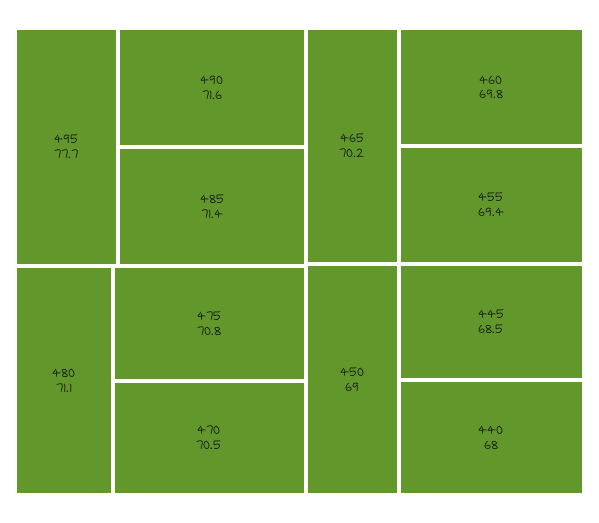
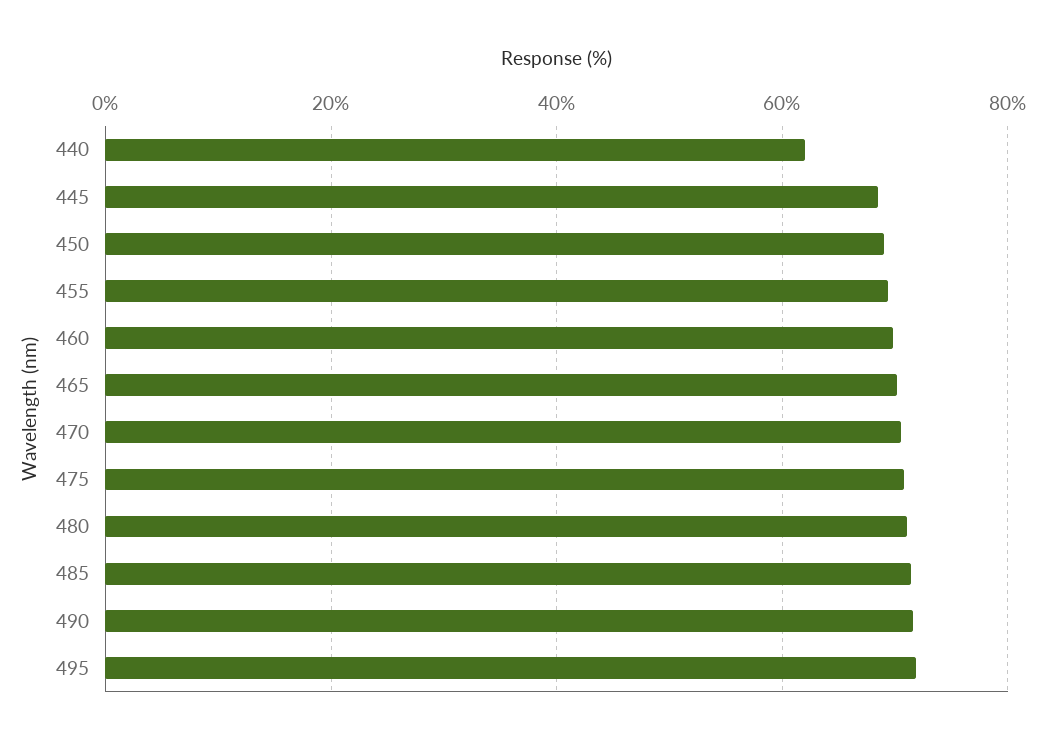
495: 77.7 -> 72
440: 68 -> 62

